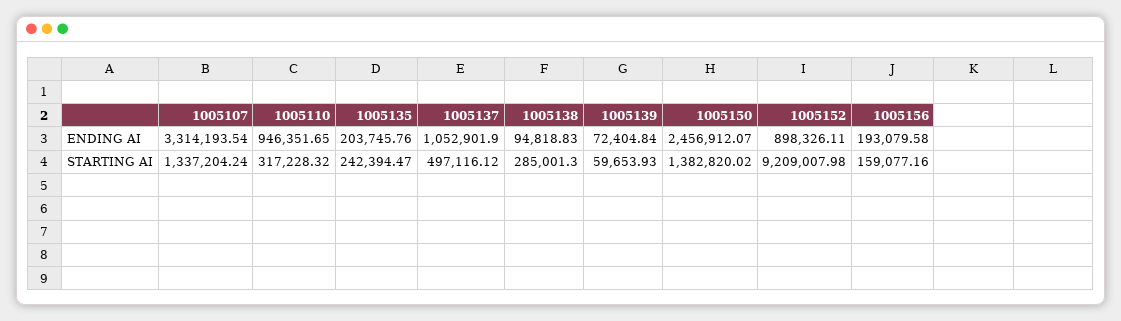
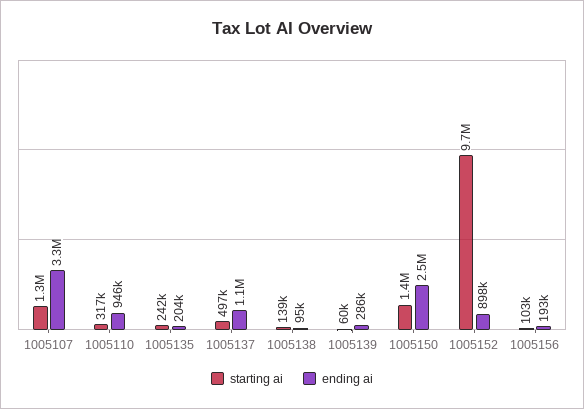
ENDING AI, 1005139: 72404.84 -> 286000
STARTING AI, 1005138: 285001.3 -> 139000
STARTING AI, 1005152: 9209007.98 -> 9700000
STARTING AI, 1005156: 159077.16 -> 103000

